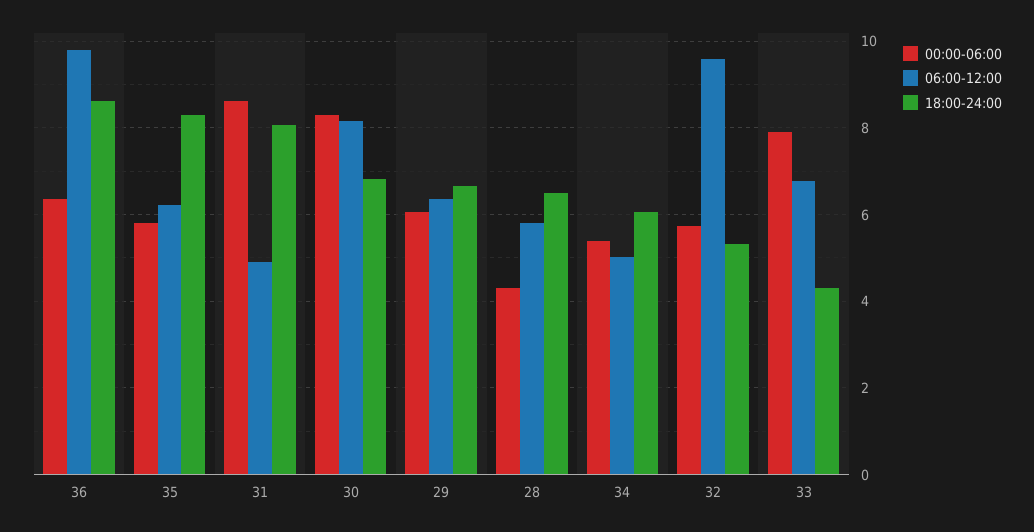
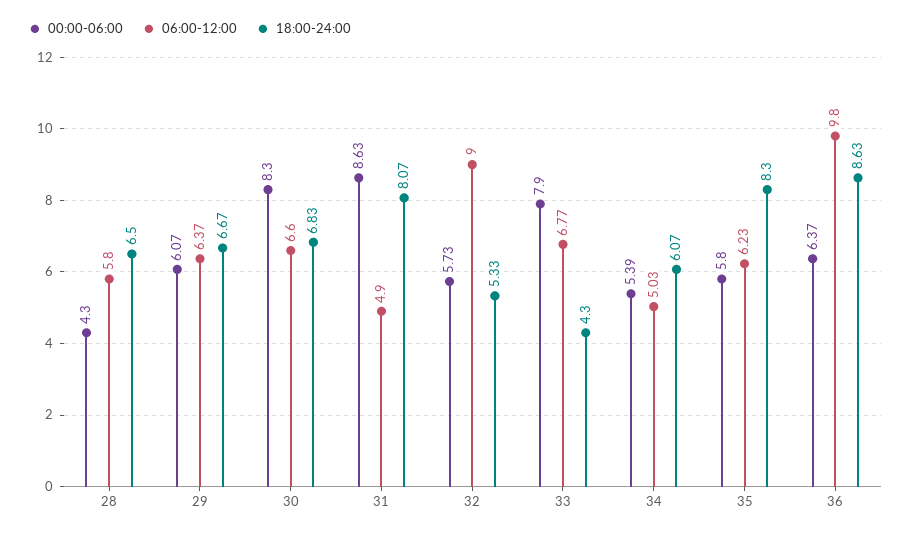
06:00-12:00, 30: 8.2 -> 6.6
06:00-12:00, 32: 9.6 -> 9

